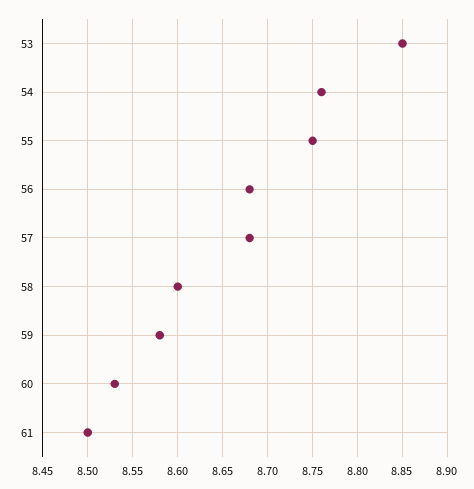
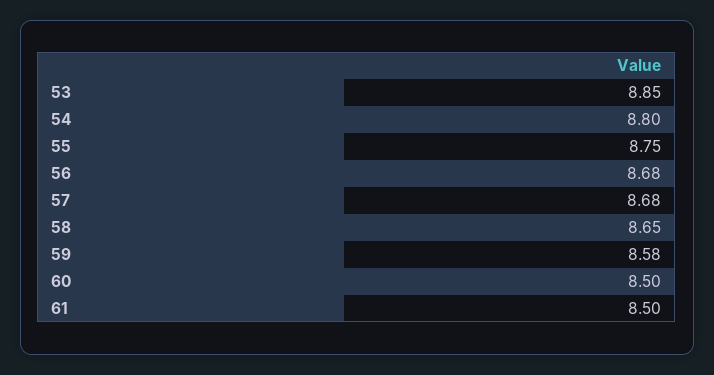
54: 8.76 -> 8.8
58: 8.6 -> 8.65
60: 8.53 -> 8.5

